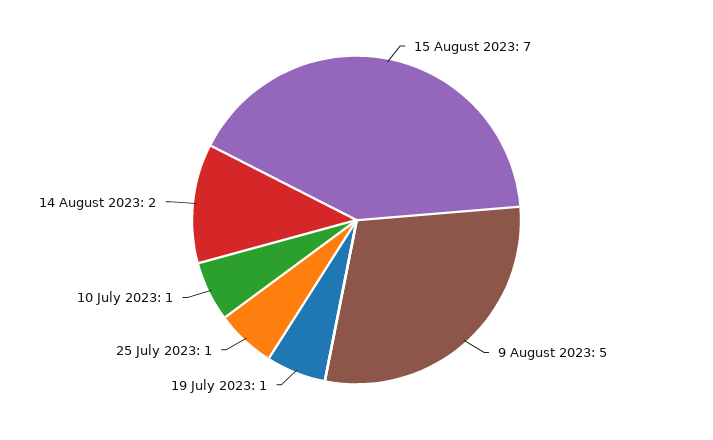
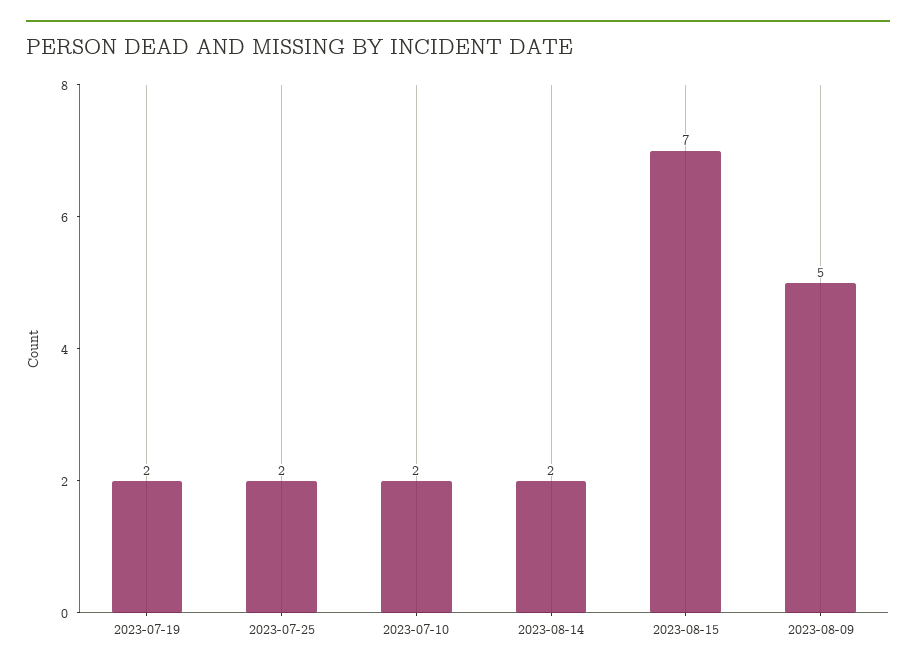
19 July 2023: 1 -> 2
25 July 2023: 1 -> 2
10 July 2023: 1 -> 2

